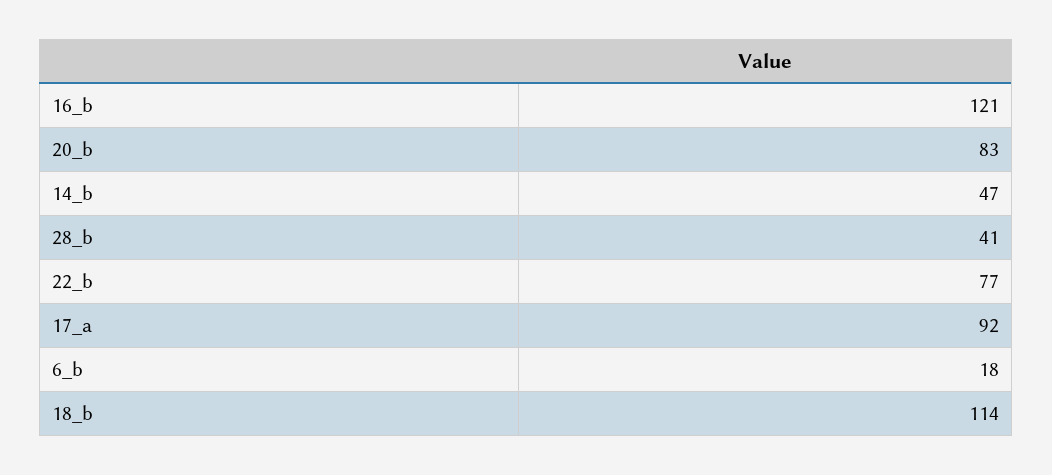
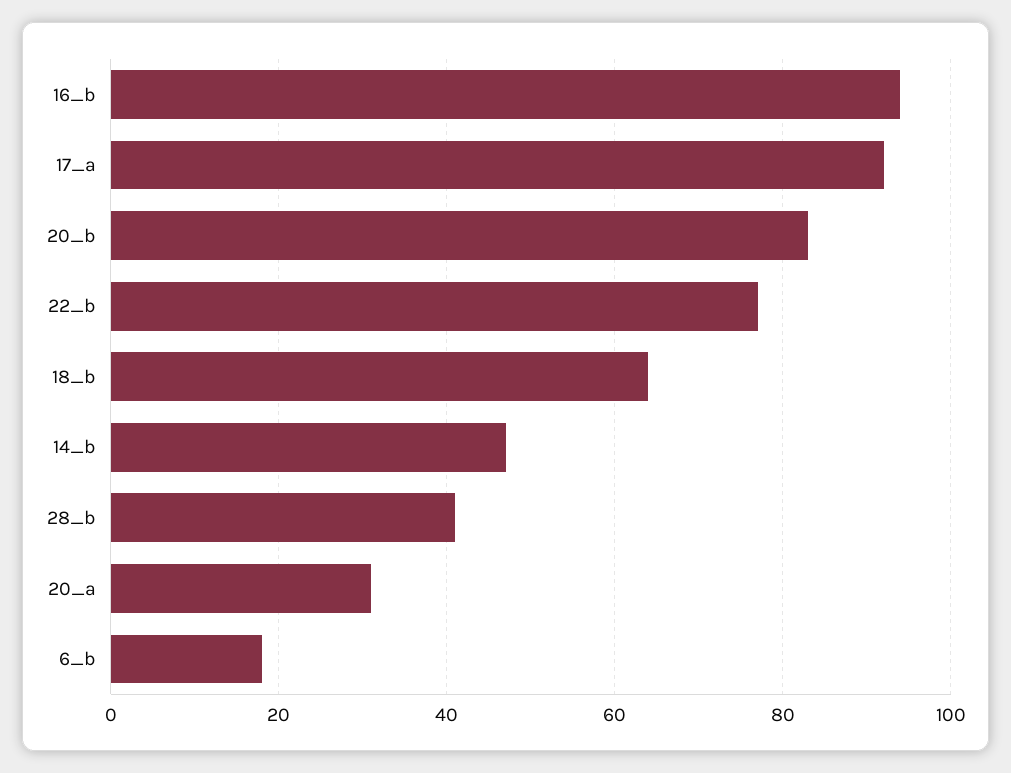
16_b: 121 -> 95
18_b: 114 -> 65
20_a: none -> 30

